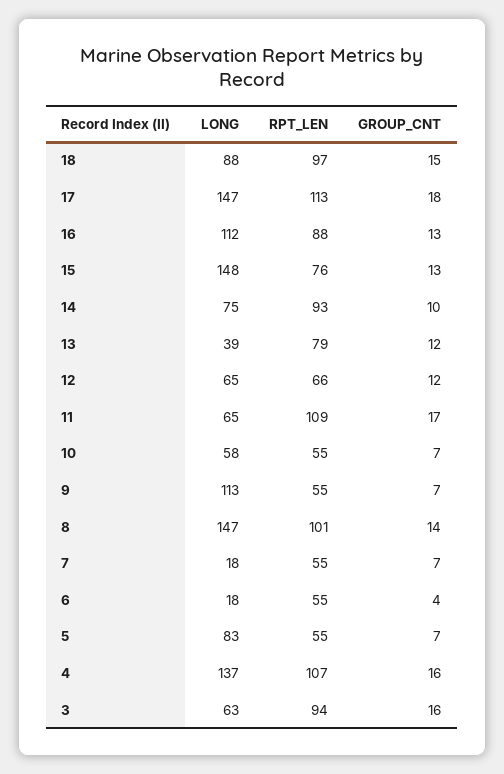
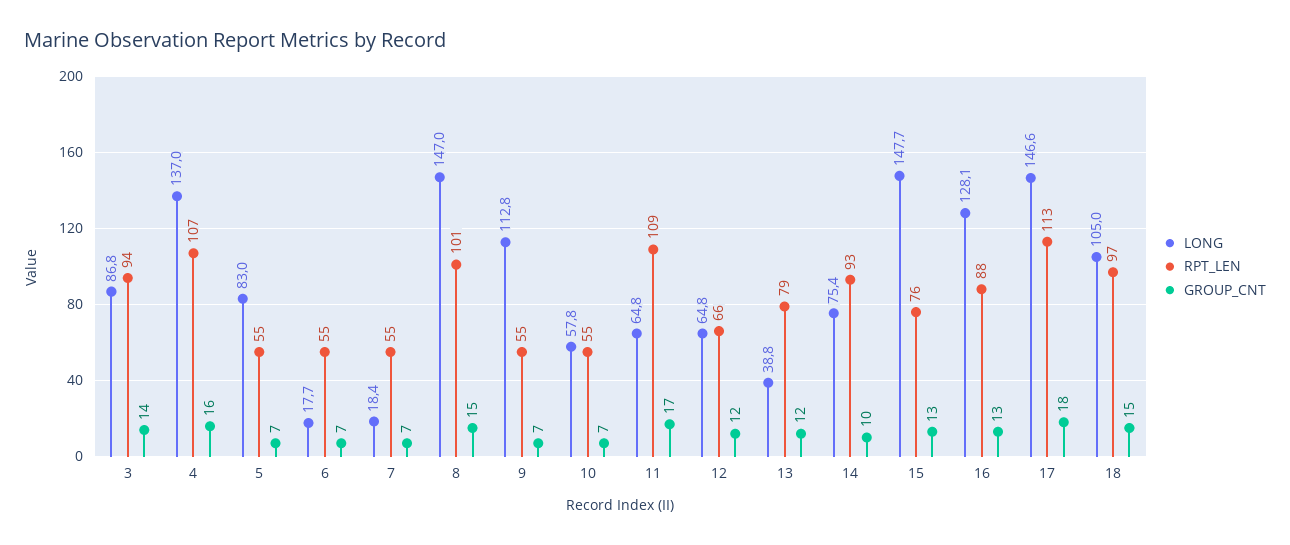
LONG, 18: 88 -> 105
LONG, 16: 112 -> 128.1
GROUP_CNT, 8: 14 -> 15
GROUP_CNT, 6: 4 -> 7
LONG, 3: 63 -> 86.8
GROUP_CNT, 3: 16 -> 14

